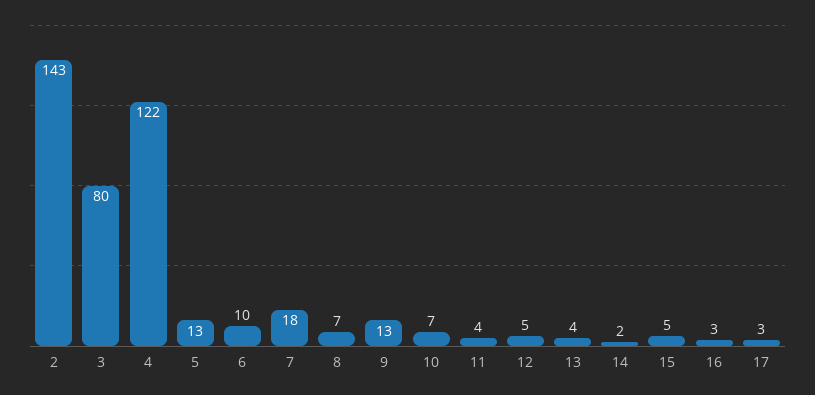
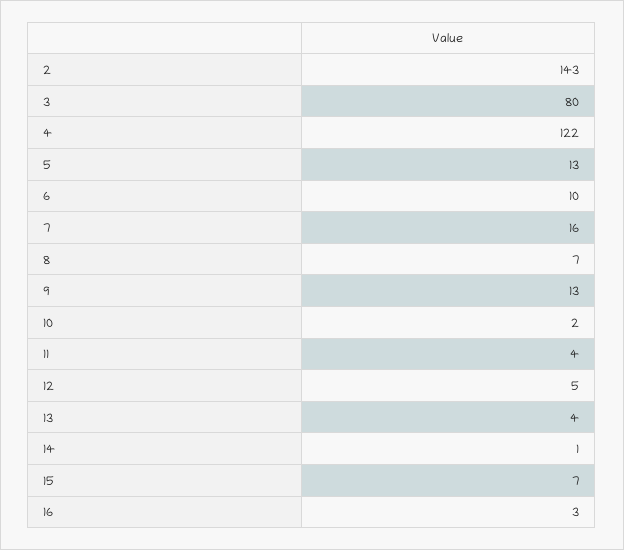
7: 18 -> 16
10: 7 -> 2
14: 2 -> 1
15: 5 -> 7
17: 3 -> none

